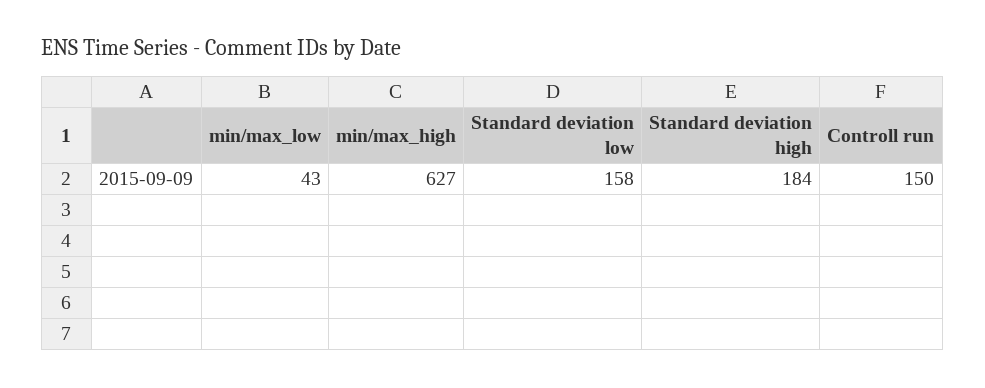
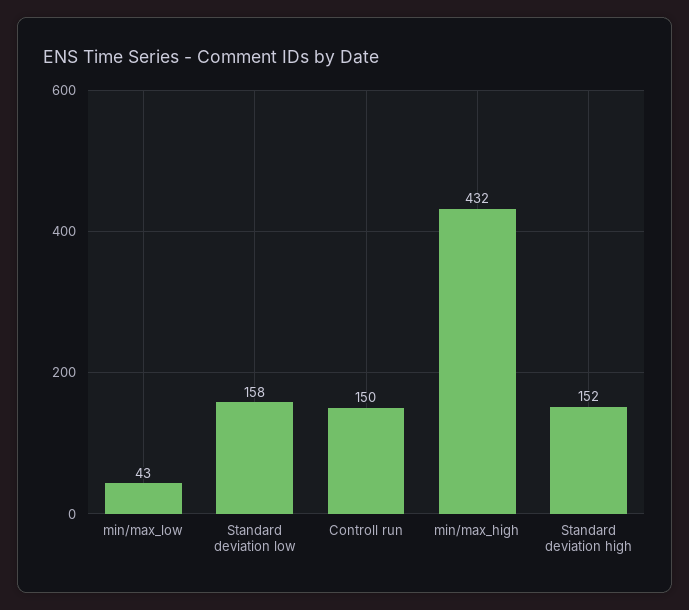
min/max_high: 627 -> 432
Standard deviation high: 184 -> 152

